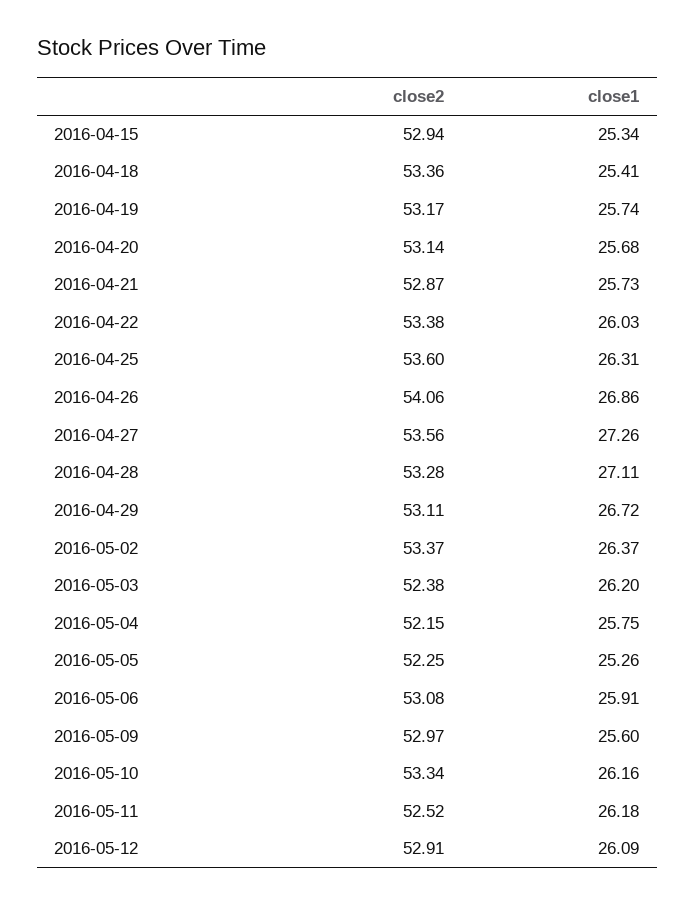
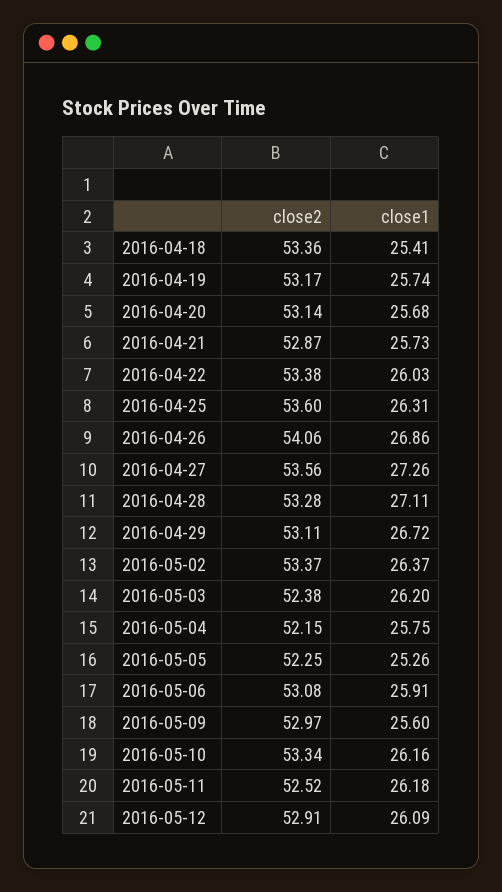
close2, 2016-04-15: 52.94 -> none
close1, 2016-04-15: 25.34 -> none

